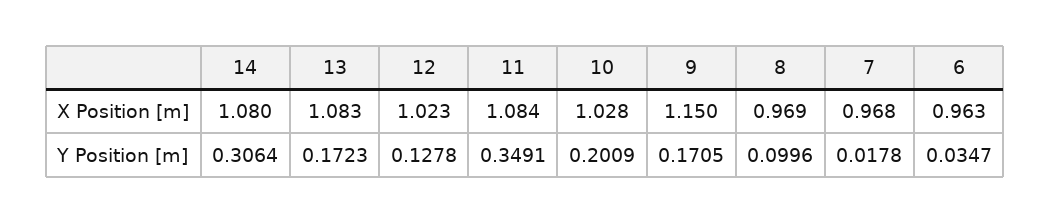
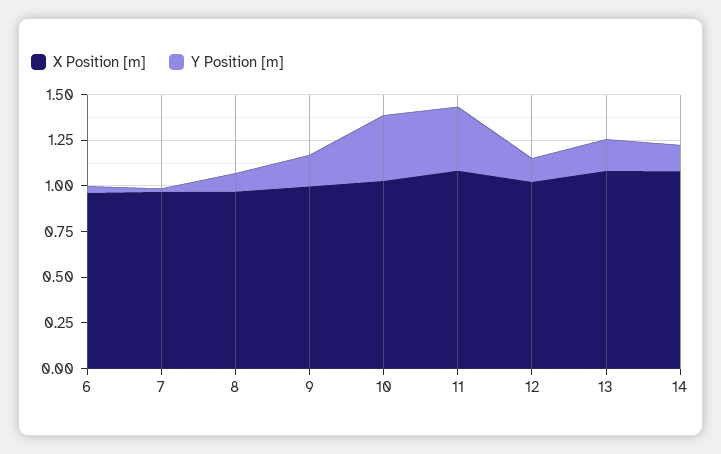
X Position [m], 9: 1.15 -> 1
Y Position [m], 14: 0.3064 -> 0.15
Y Position [m], 10: 0.2009 -> 0.35

